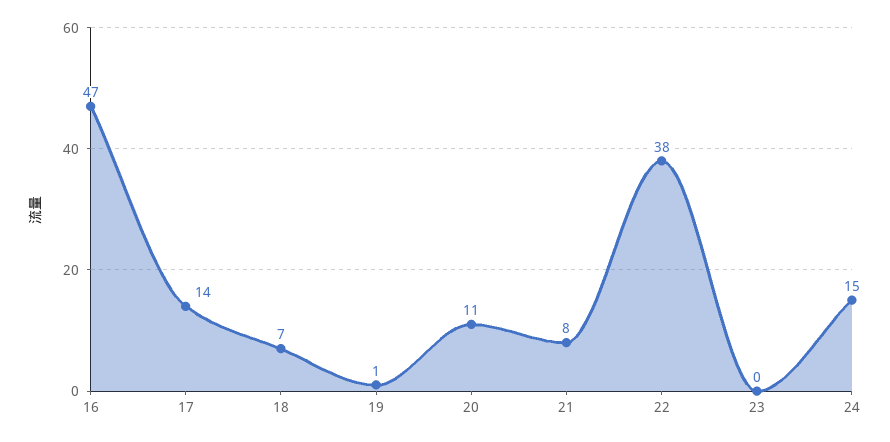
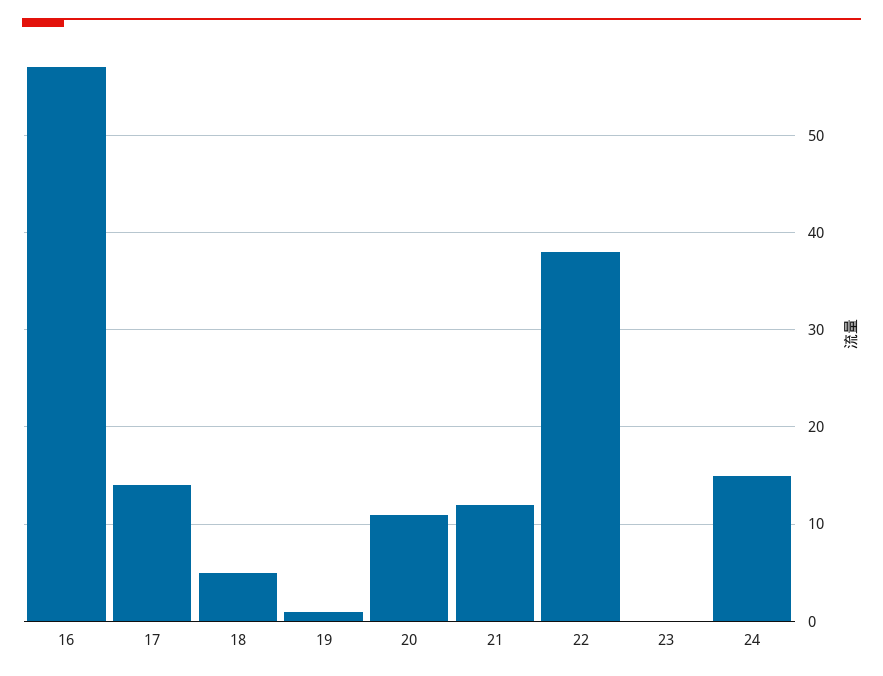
16: 47 -> 57
18: 7 -> 5
21: 8 -> 12

